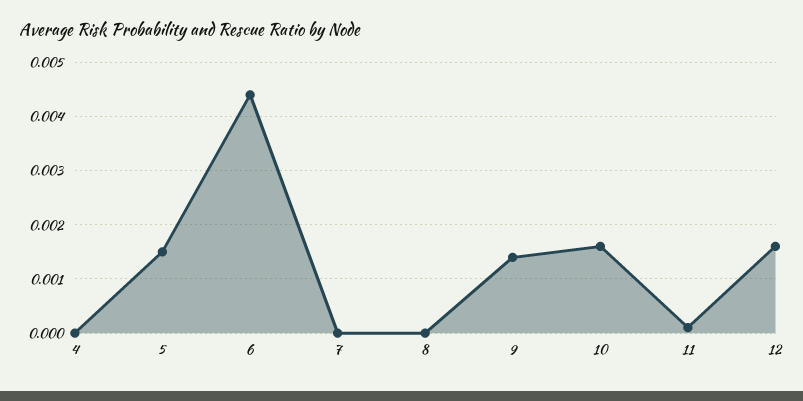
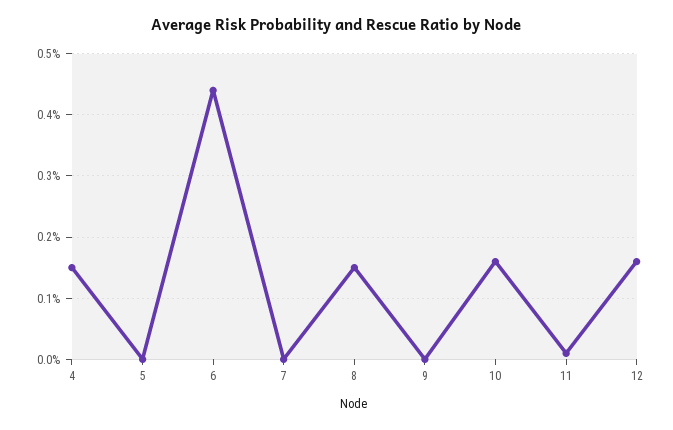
4: 0 -> 0.0015
5: 0.0015 -> 0
8: 0 -> 0.0015
9: 0.0015 -> 0

